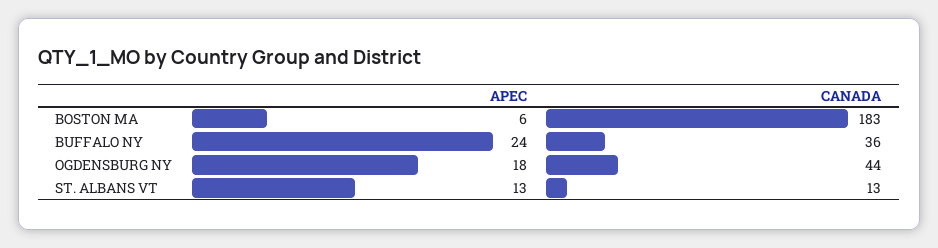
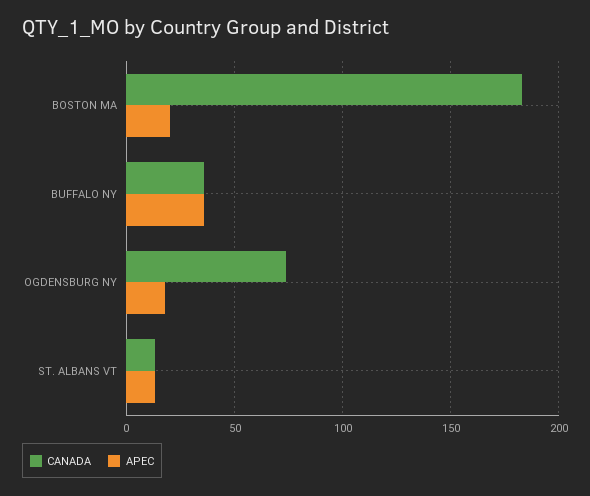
APEC, BOSTON MA: 6 -> 20
APEC, BUFFALO NY: 24 -> 35
CANADA, OGDENSBURG NY: 44 -> 75

